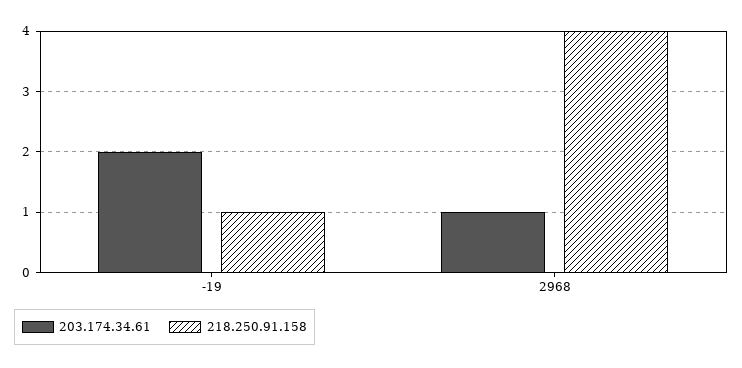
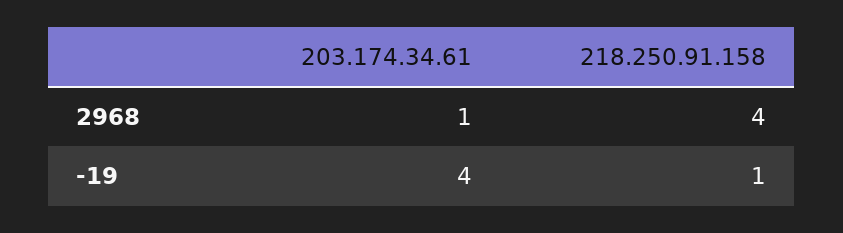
203.174.34.61, -19: 2 -> 4

